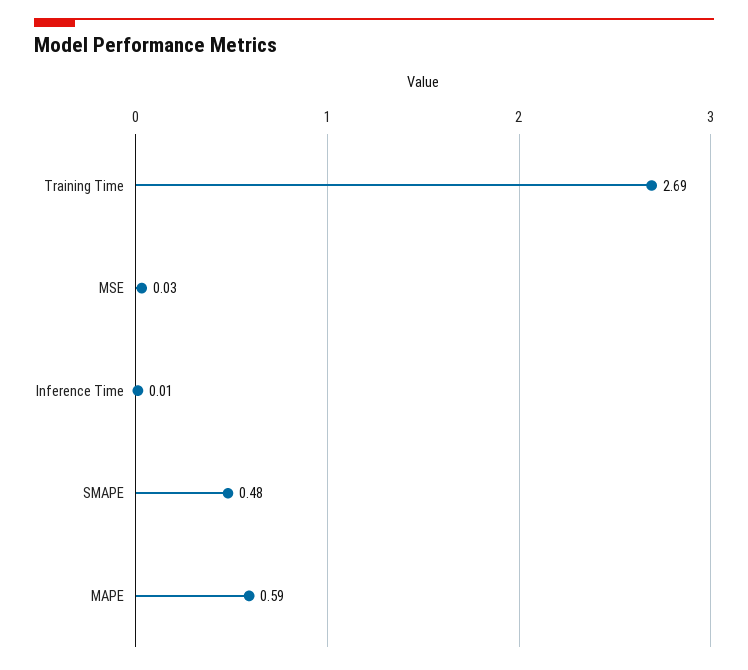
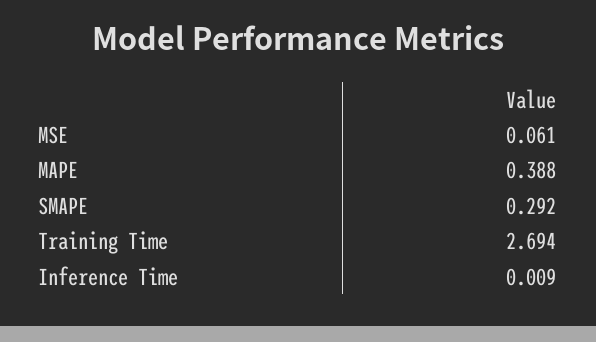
MSE: 0.03 -> 0.061
SMAPE: 0.48 -> 0.292
MAPE: 0.59 -> 0.388

